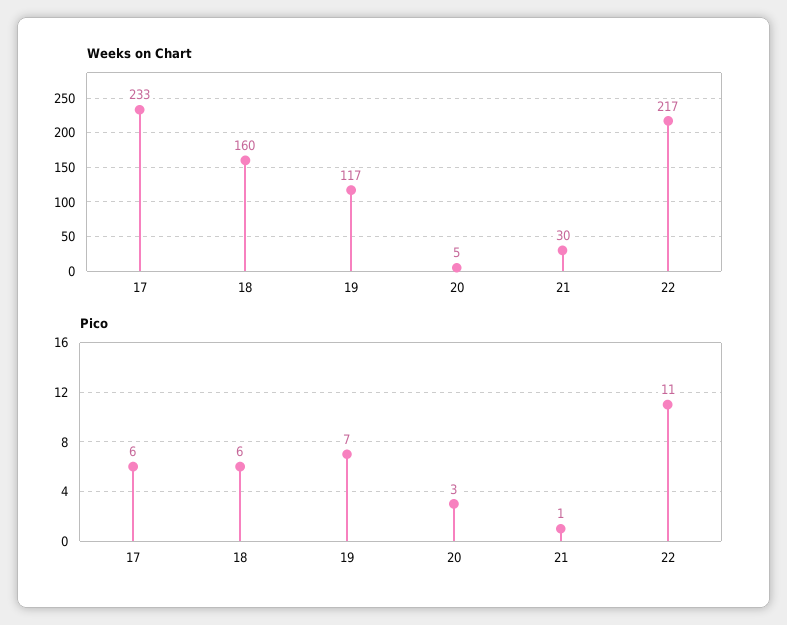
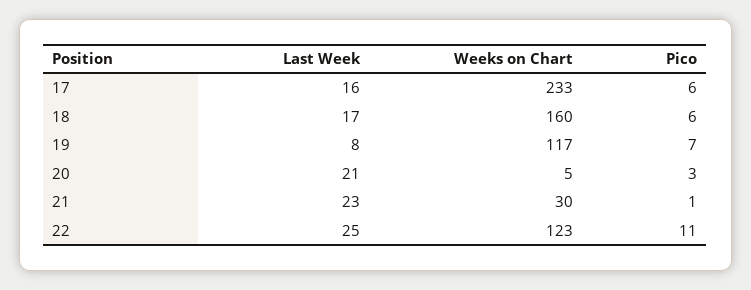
Weeks on Chart, 22: 217 -> 123
Last Week, 17: none -> 16
Last Week, 18: none -> 17
Last Week, 19: none -> 8
Last Week, 20: none -> 21
Last Week, 21: none -> 23
Last Week, 22: none -> 25

